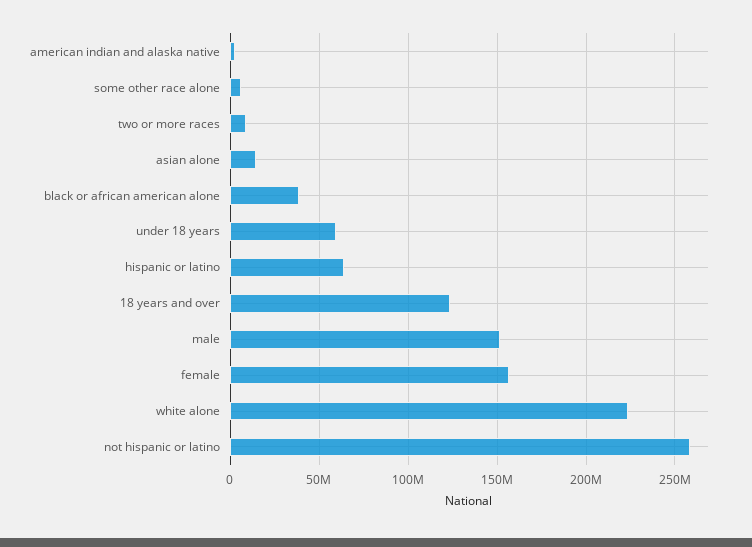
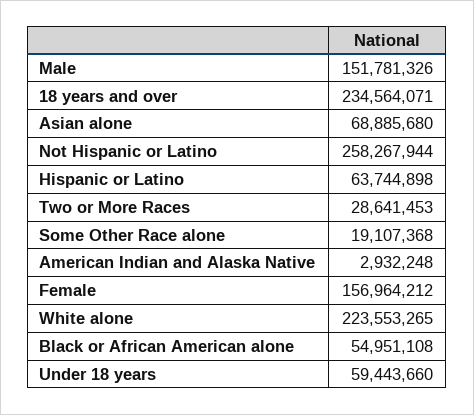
some other race alone: 5000000 -> 19107368
two or more races: 10000000 -> 28641453
asian alone: 15000000 -> 68885680
black or african american alone: 40000000 -> 54951108
18 years and over: 125000000 -> 234564071

